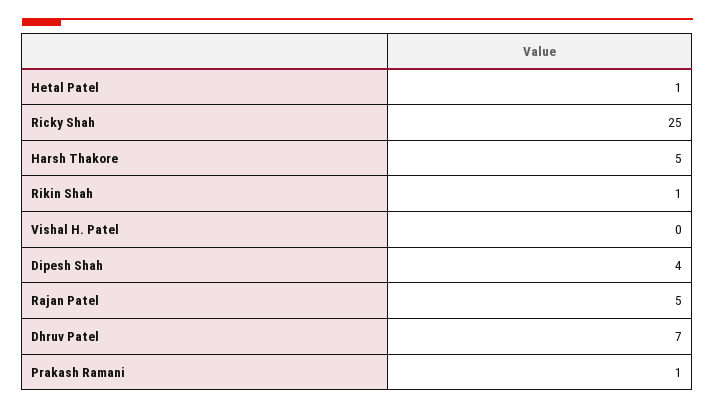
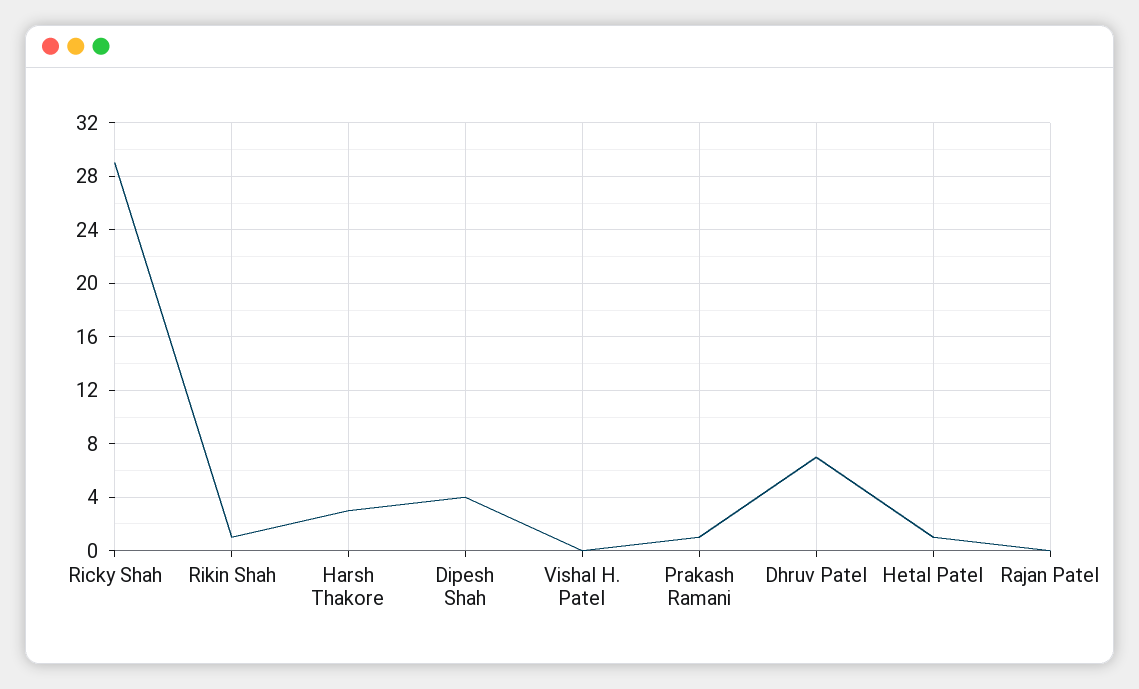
Ricky Shah: 25 -> 29
Harsh Thakore: 5 -> 3
Rajan Patel: 5 -> 0

